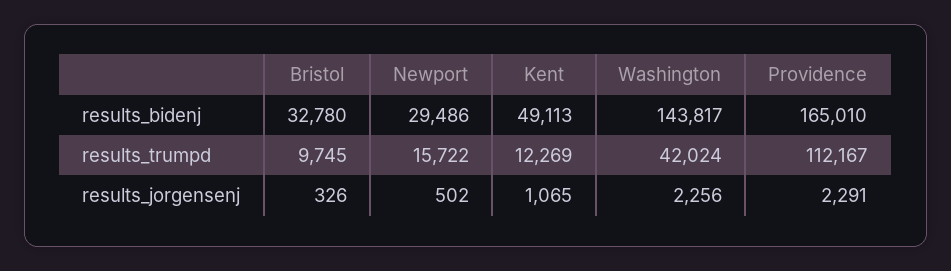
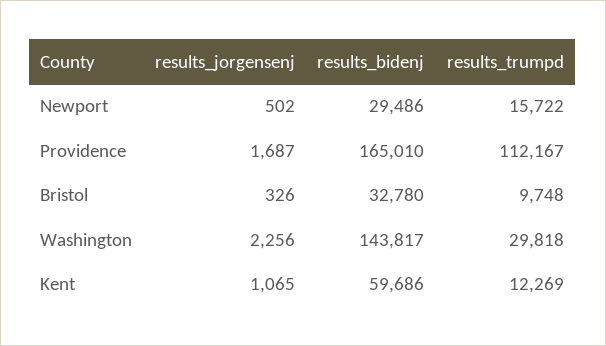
Kent, results_bidenj: 49113 -> 59686
Bristol, results_trumpd: 9745 -> 9748
Washington, results_trumpd: 42024 -> 29818
Providence, results_jorgensenj: 2291 -> 1687

